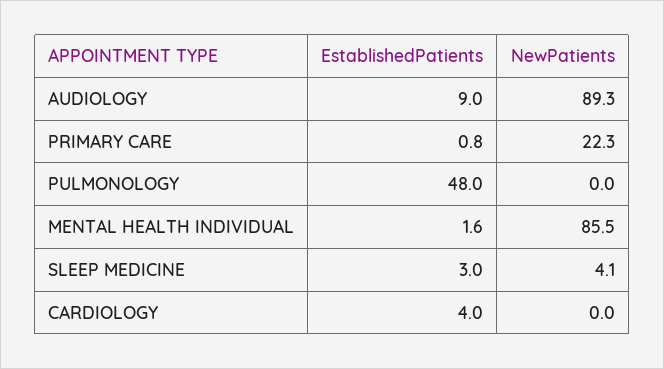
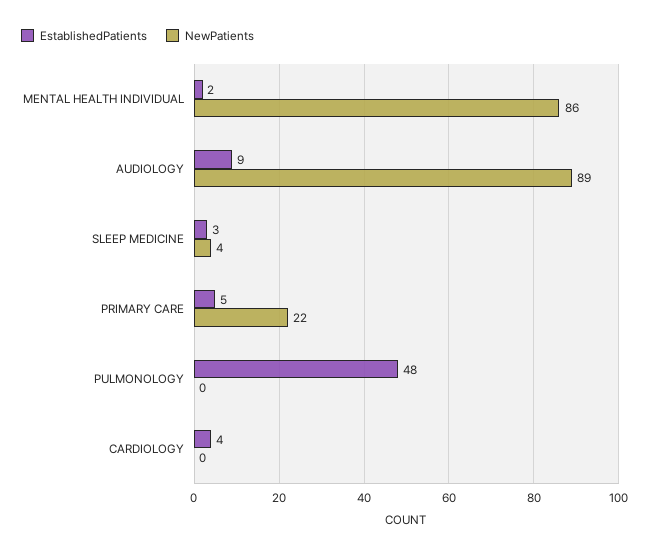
EstablishedPatients, PRIMARY CARE: 0.8 -> 5

